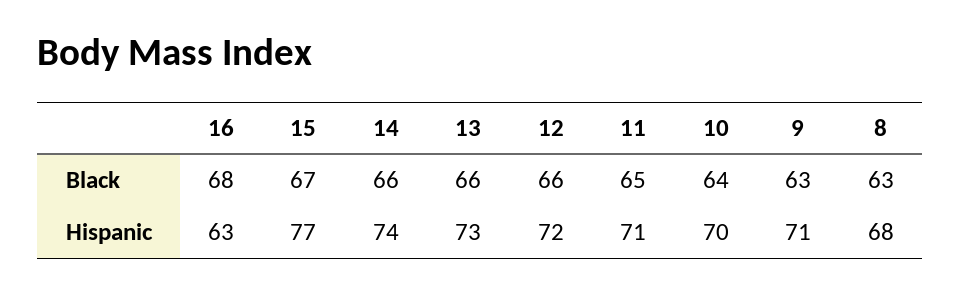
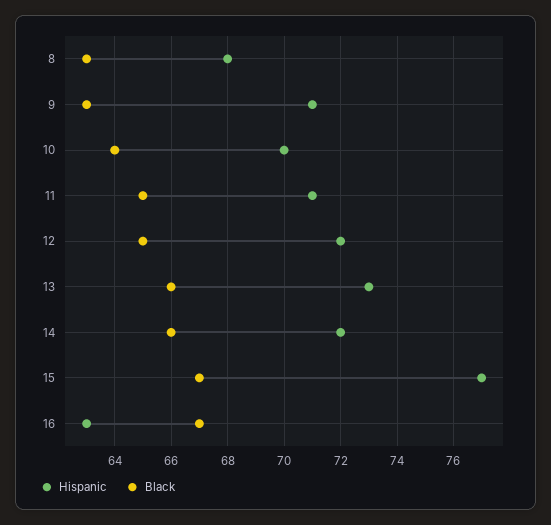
Black, 16: 68 -> 67
Black, 12: 66 -> 65
Hispanic, 14: 74 -> 72

